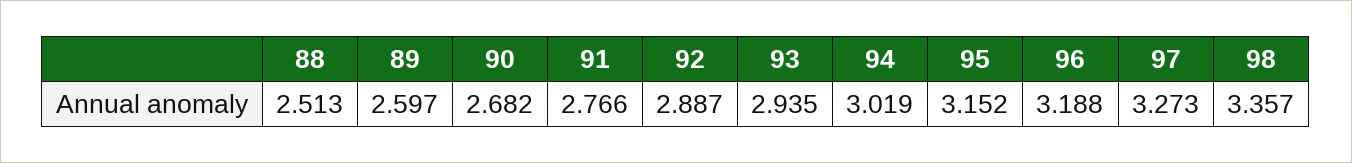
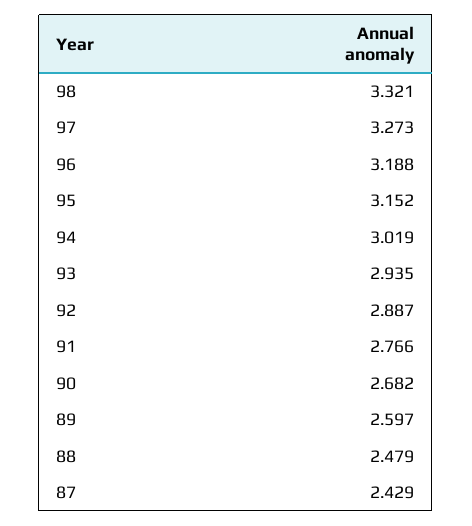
88: 2.513 -> 2.479
98: 3.357 -> 3.321
87: none -> 2.429

